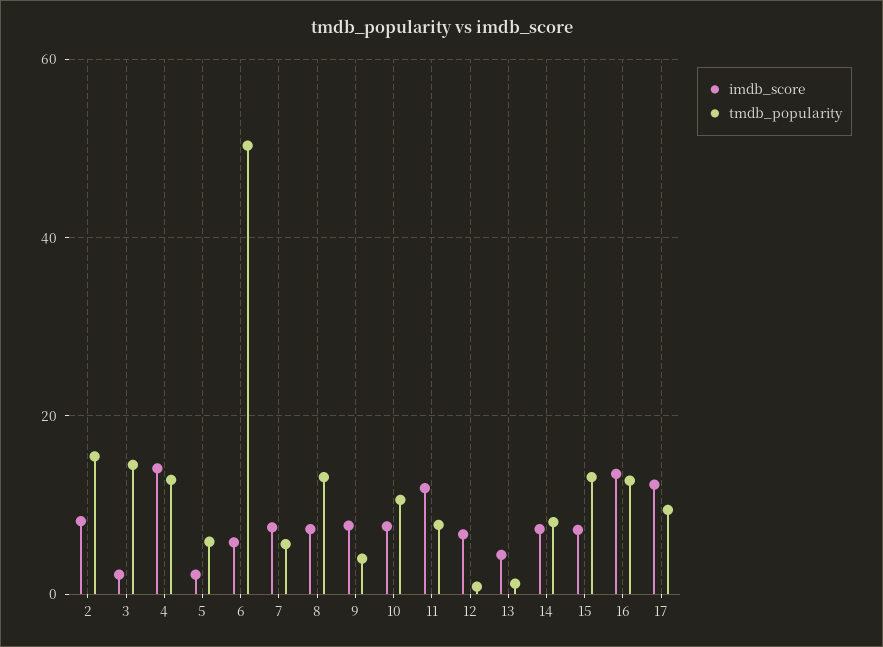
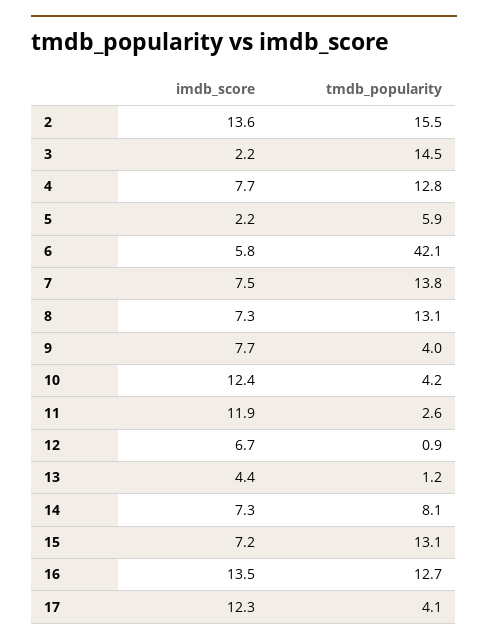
imdb_score, 2: 8 -> 13.6
imdb_score, 4: 14 -> 7.7
tmdb_popularity, 6: 50 -> 42.1
tmdb_popularity, 7: 6 -> 13.8
imdb_score, 10: 8 -> 12.4
tmdb_popularity, 10: 10 -> 4.2
tmdb_popularity, 11: 8 -> 2.6
tmdb_popularity, 17: 10 -> 4.1

